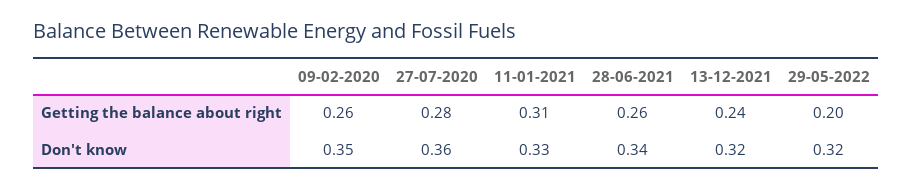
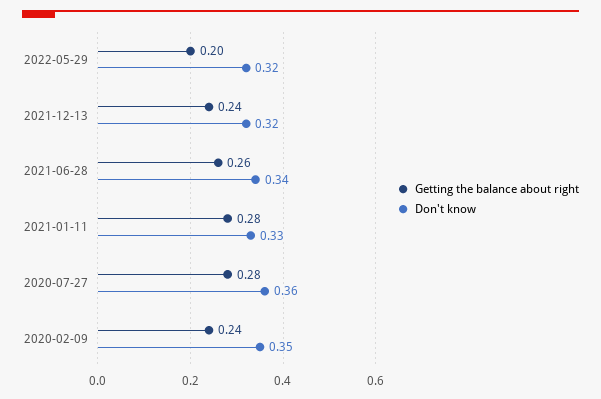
Getting the balance about right, 09-02-2020: 0.26 -> 0.24
Getting the balance about right, 11-01-2021: 0.31 -> 0.28

